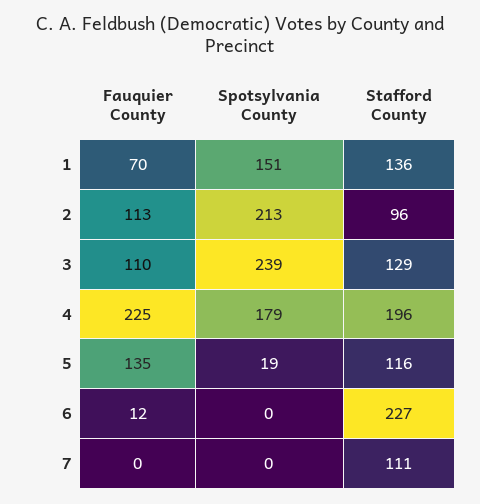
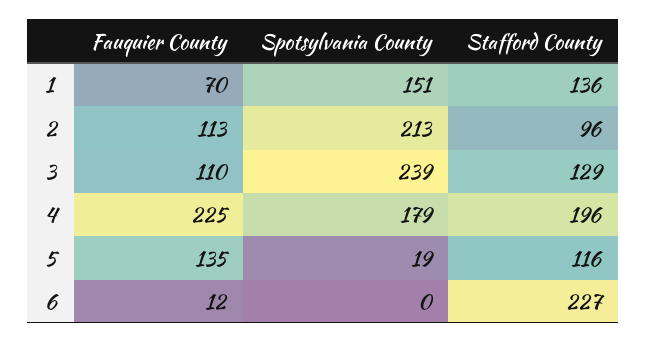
Fauquier County, 7: 0 -> none
Spotsylvania County, 7: 0 -> none
Stafford County, 7: 111 -> none

